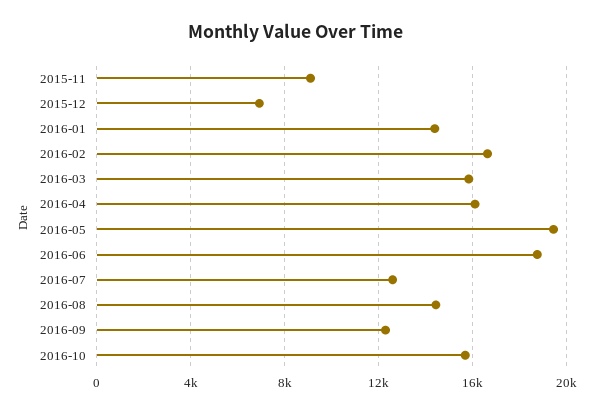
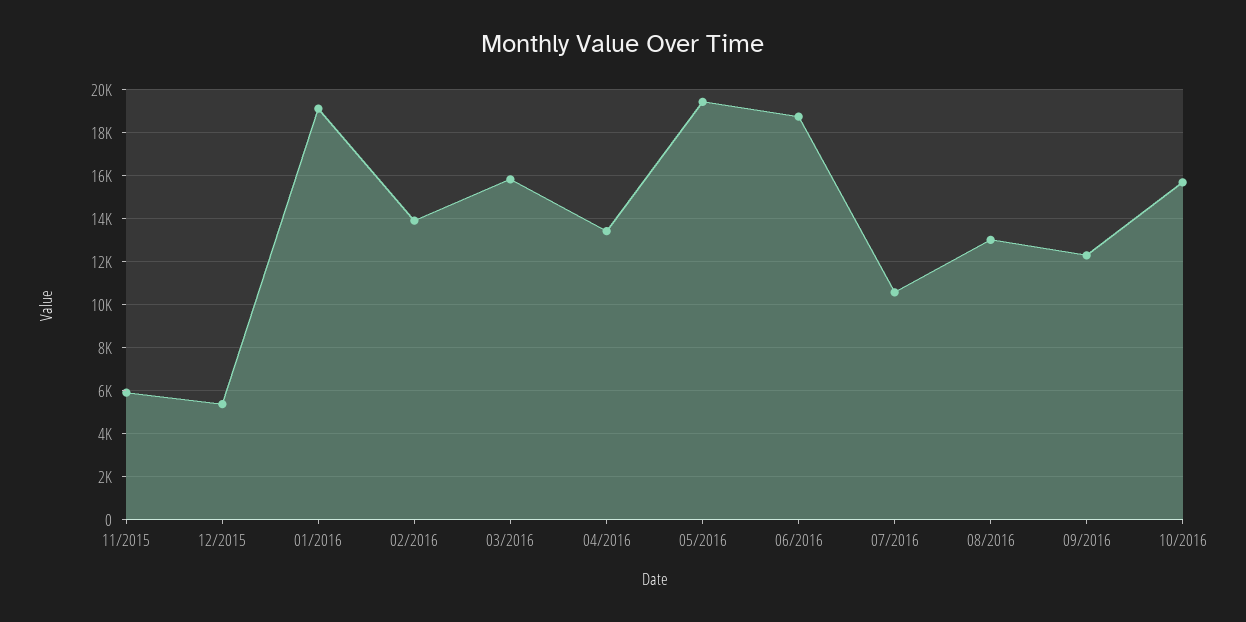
2015-11: 9000 -> 6000
2015-12: 7000 -> 5500
2016-01: 14500 -> 19000
2016-02: 16500 -> 14000
2016-04: 16000 -> 13500
2016-07: 12500 -> 10500
2016-08: 14500 -> 13000

